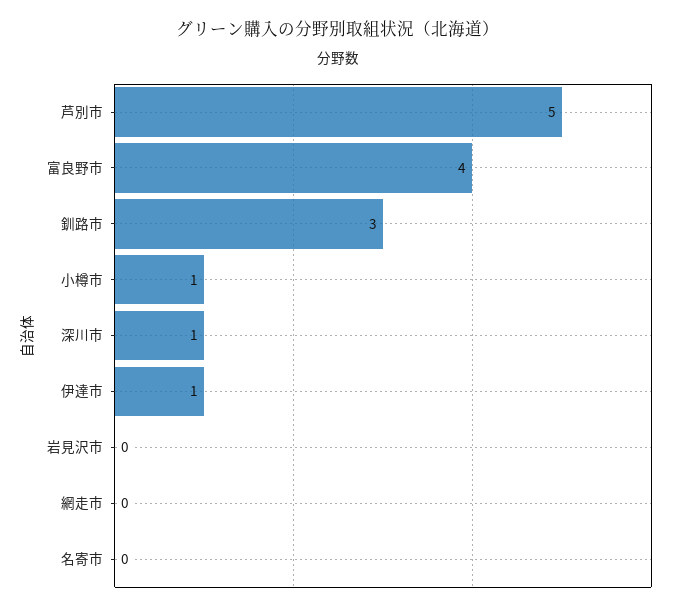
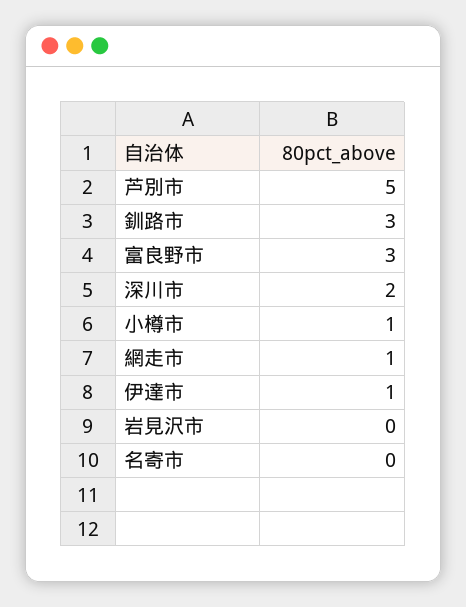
富良野市: 4 -> 3
深川市: 1 -> 2
網走市: 0 -> 1

